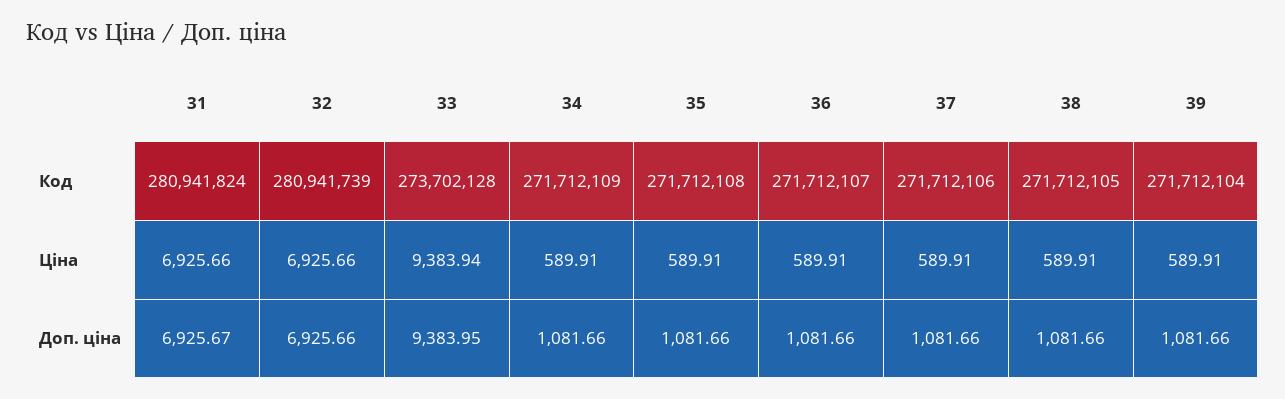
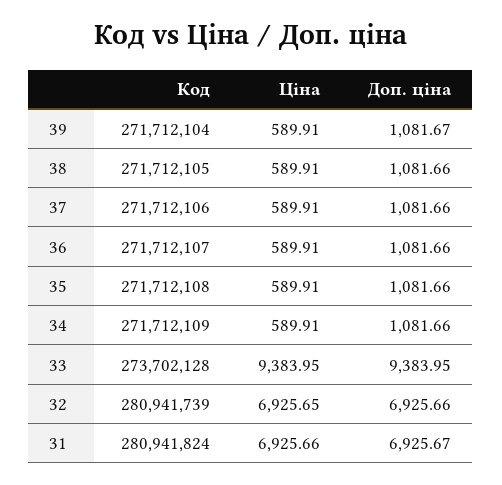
32, Ціна: 6925.66 -> 6925.65
33, Ціна: 9383.94 -> 9383.95
39, Доп. ціна: 1081.66 -> 1081.67

